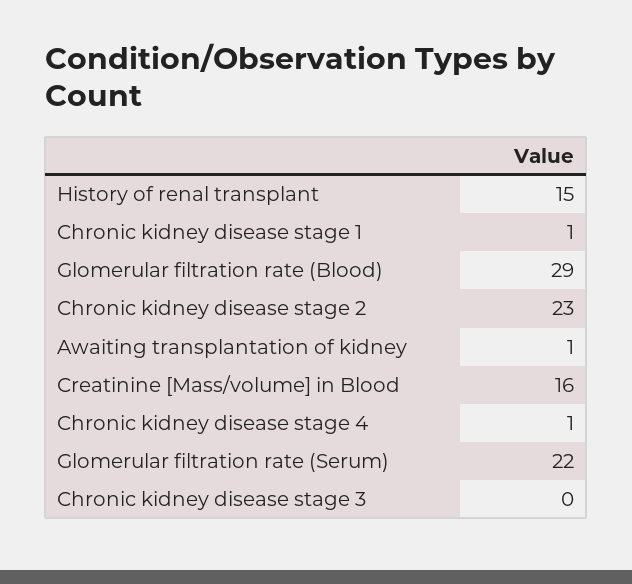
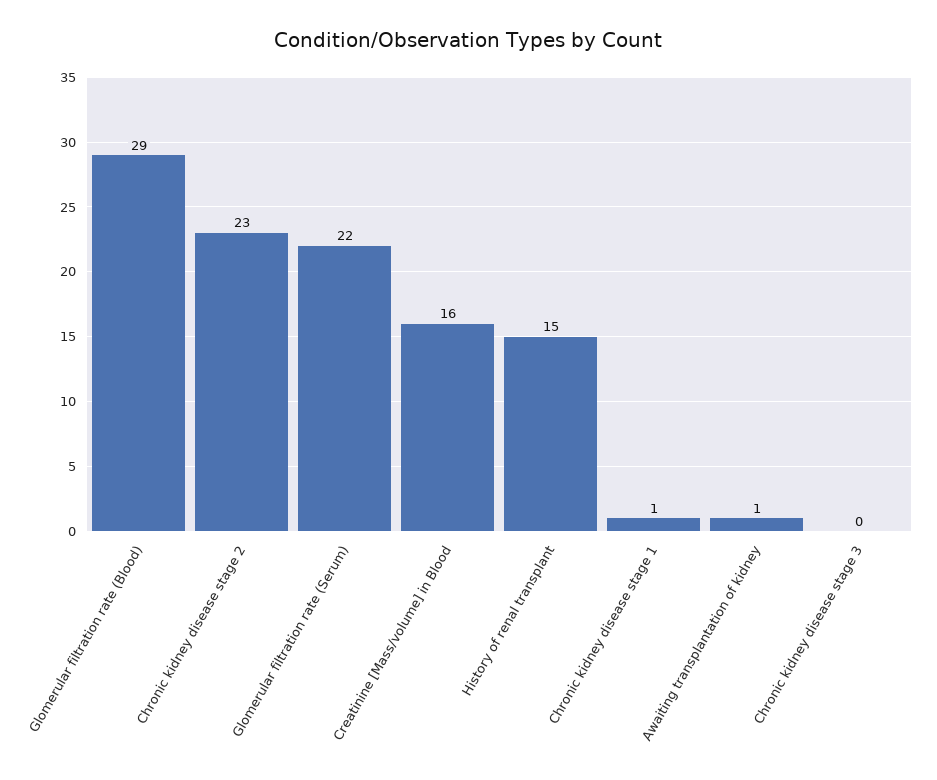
Chronic kidney disease stage 4: 1 -> none

